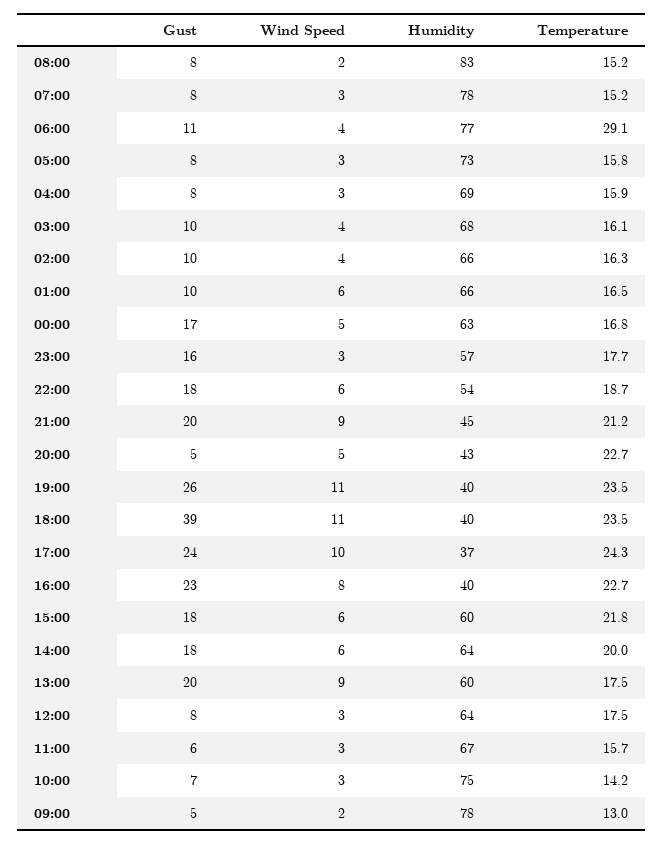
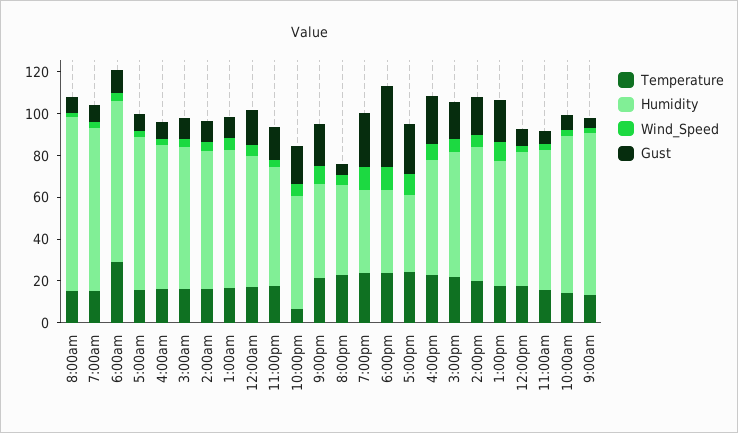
Temperature, 22:00: 18.7 -> 5
Humidity, 16:00: 40 -> 55

